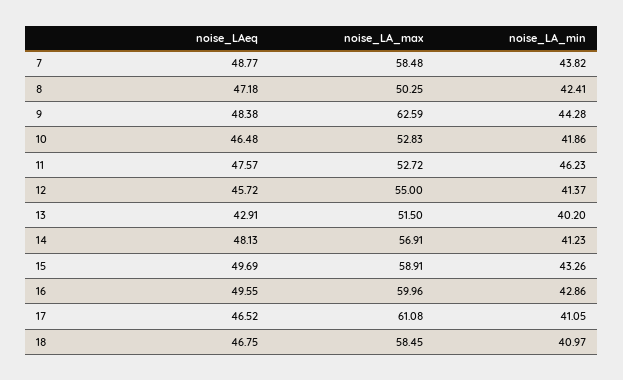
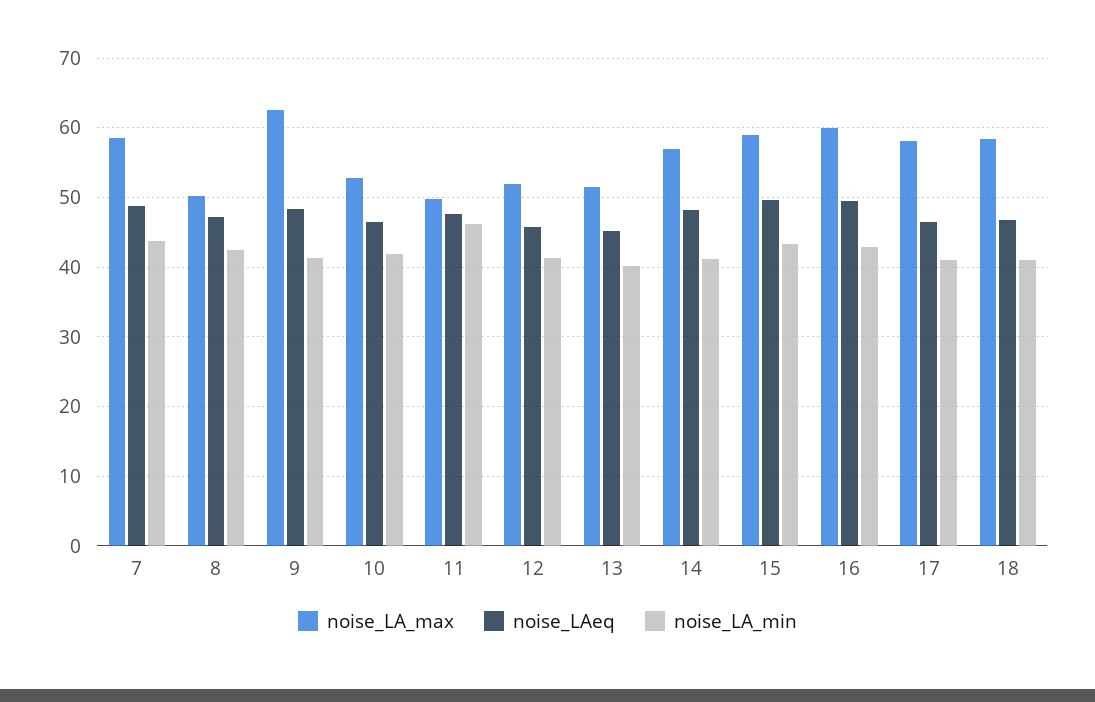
noise_LA_min, 9: 44.28 -> 41
noise_LA_max, 11: 52.72 -> 50
noise_LA_max, 12: 55 -> 52
noise_LAeq, 13: 42.91 -> 45
noise_LA_max, 17: 61.08 -> 58

